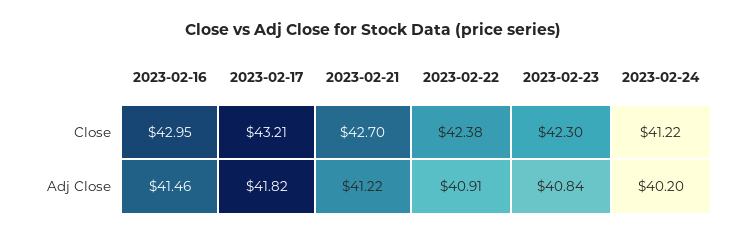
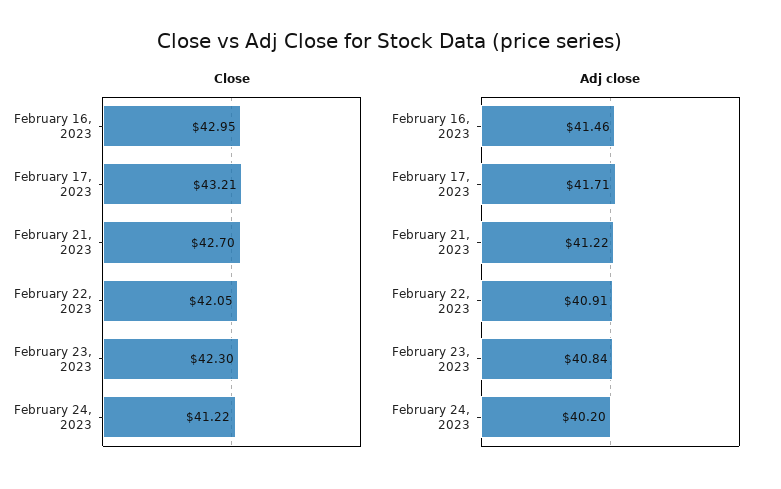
Close, 2023-02-22: 42.38 -> 42.05
Adj Close, 2023-02-17: 41.82 -> 41.71

